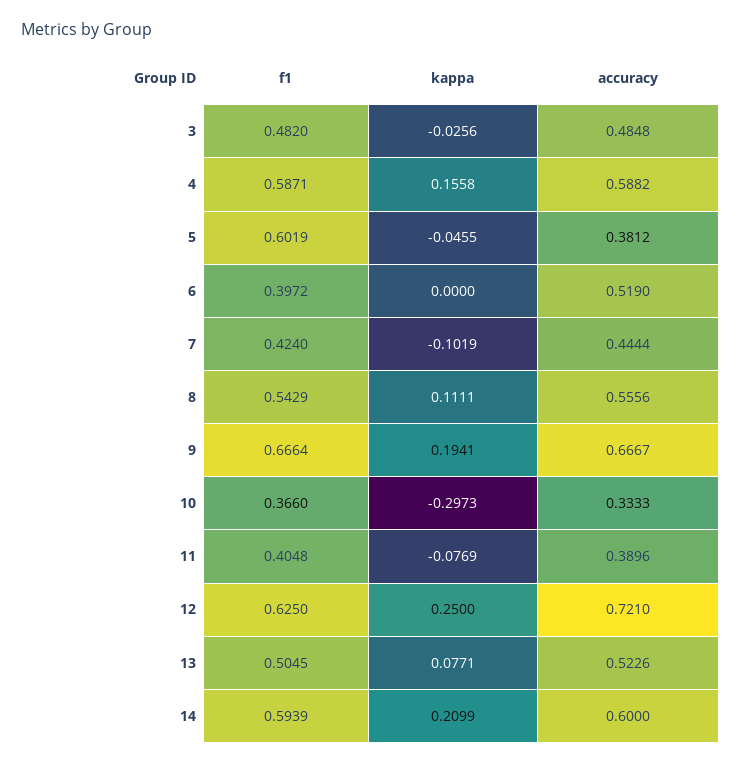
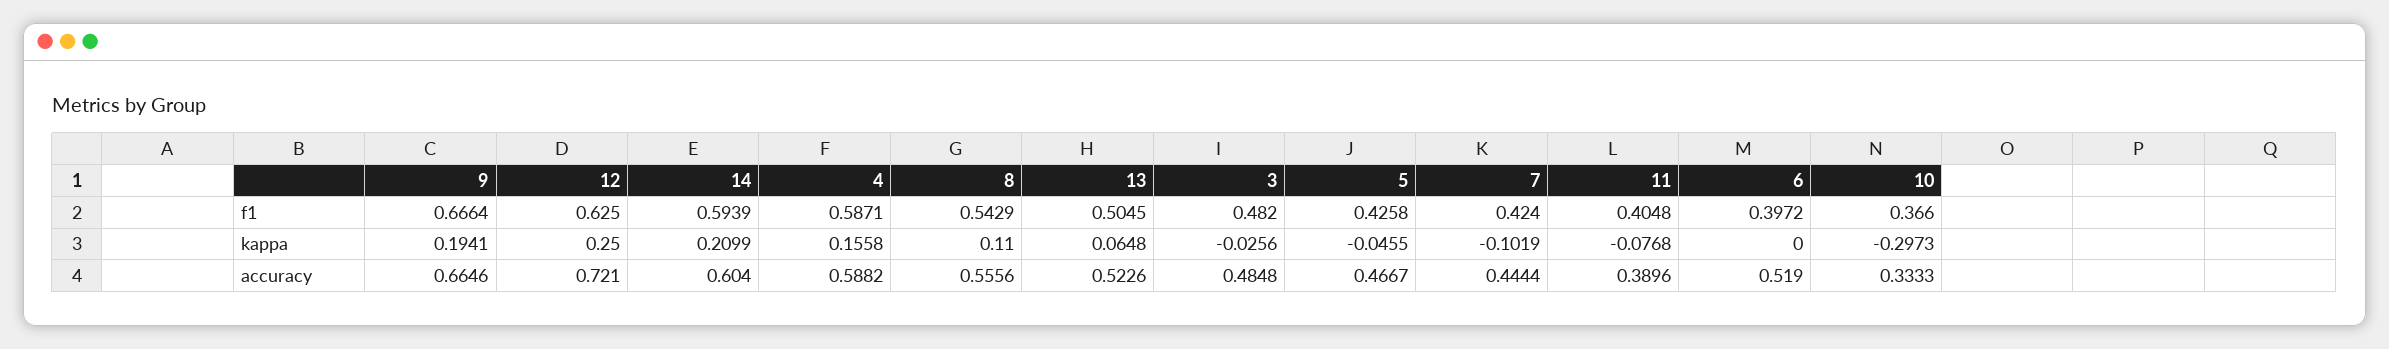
f1, 5: 0.6019 -> 0.4258
accuracy, 5: 0.3812 -> 0.4667
kappa, 8: 0.1111 -> 0.11
accuracy, 9: 0.6667 -> 0.6646
kappa, 11: -0.0769 -> -0.0768
kappa, 13: 0.0771 -> 0.0648
accuracy, 14: 0.6 -> 0.604

